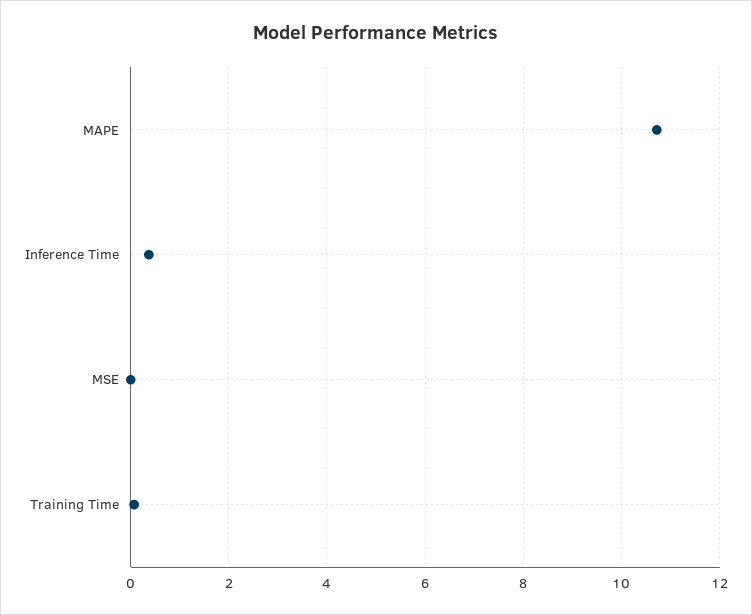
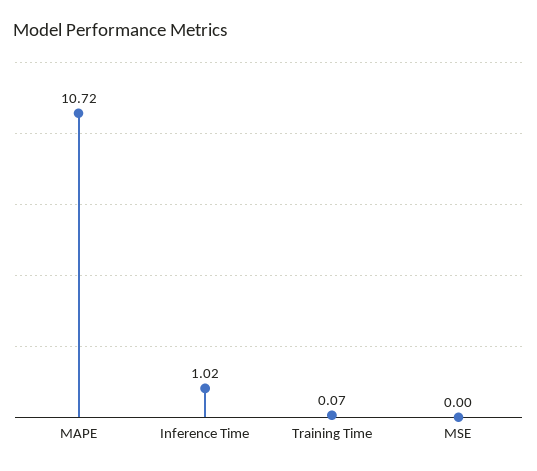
Inference Time: 0.4 -> 1.02

